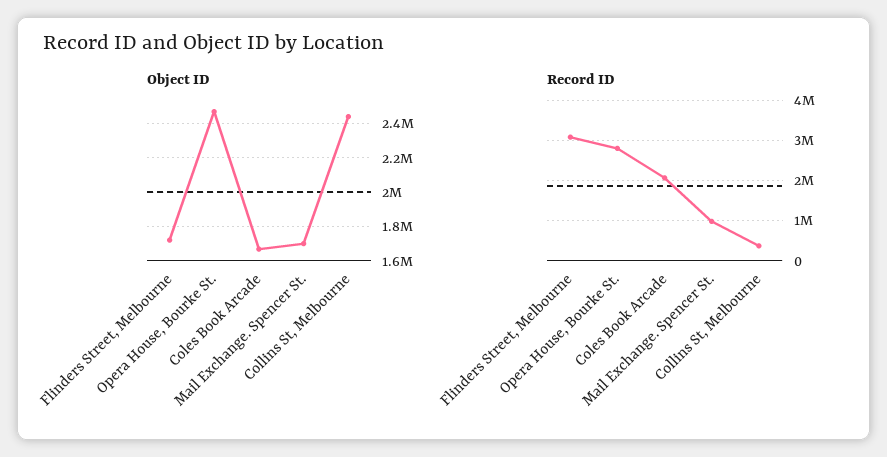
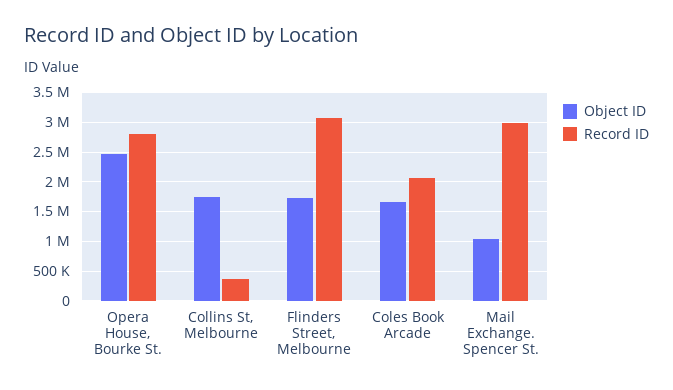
Object ID, Mail Exchange. Spencer St.: 1700000 -> 1000000
Object ID, Collins St, Melbourne: 2450000 -> 1750000
Record ID, Mail Exchange. Spencer St.: 1000000 -> 3000000

